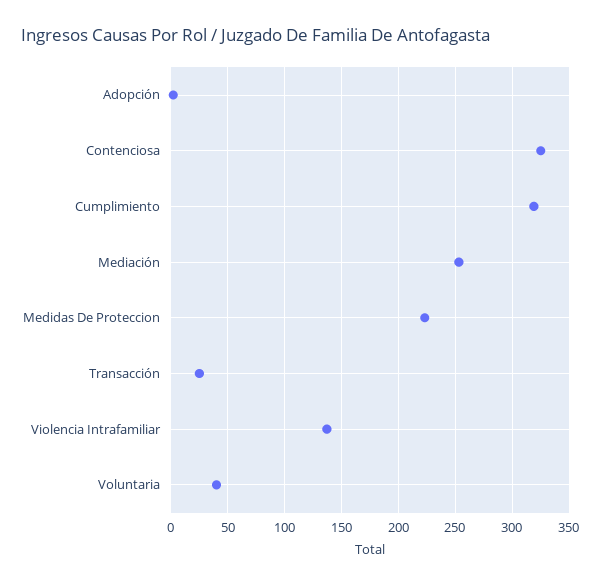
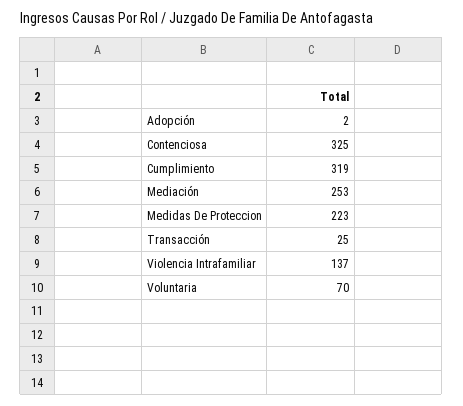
Voluntaria: 40 -> 70

